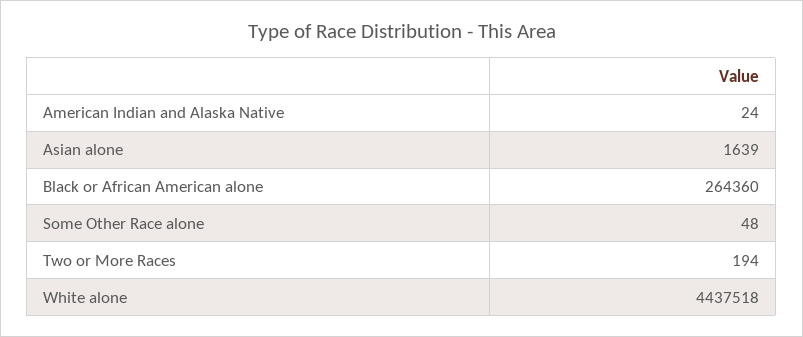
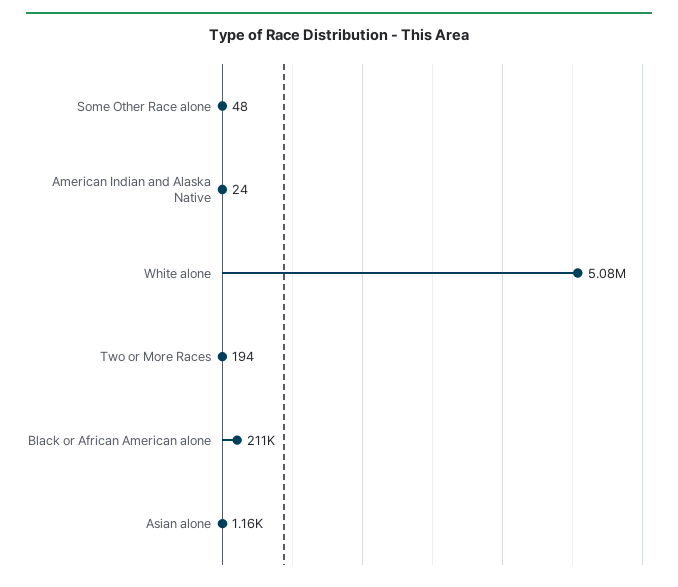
Asian alone: 1639 -> 1160
Black or African American alone: 264360 -> 211000
White alone: 4437518 -> 5080000

